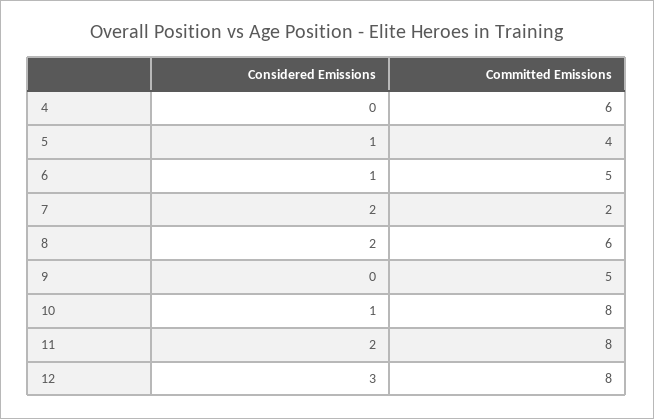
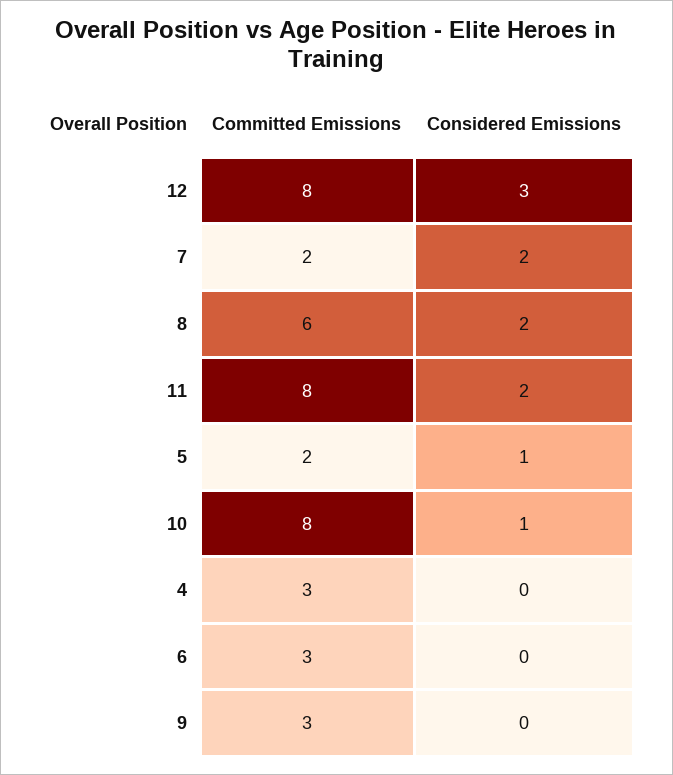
Committed Emissions, 4: 6 -> 3
Committed Emissions, 5: 4 -> 2
Considered Emissions, 6: 1 -> 0
Committed Emissions, 6: 5 -> 3
Committed Emissions, 9: 5 -> 3

